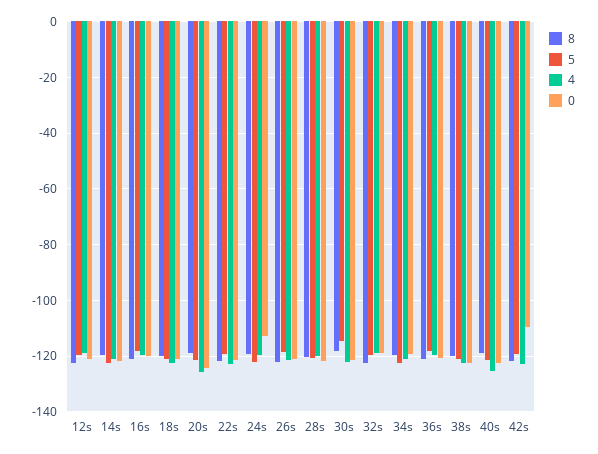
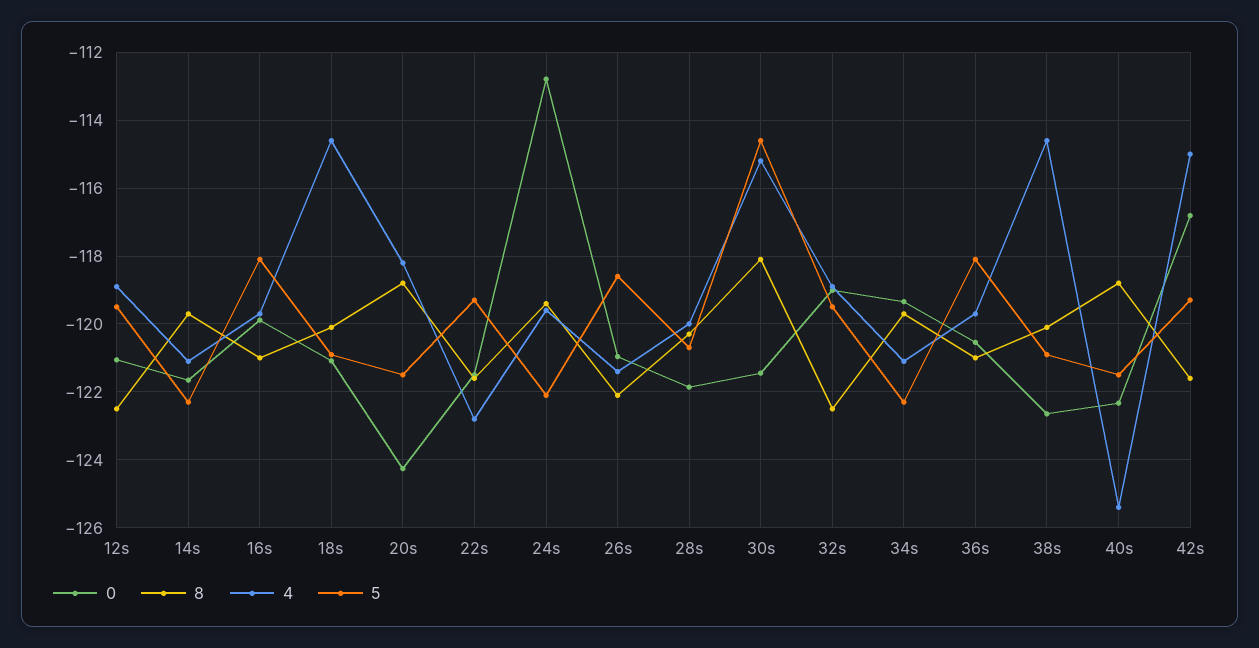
4, 18s: -122.5 -> -114.6
4, 20s: -125 -> -118.2
4, 30s: -122.5 -> -115.2
4, 38s: -122.5 -> -114.6
4, 42s: -122.5 -> -115
0, 42s: -110 -> -116.8

